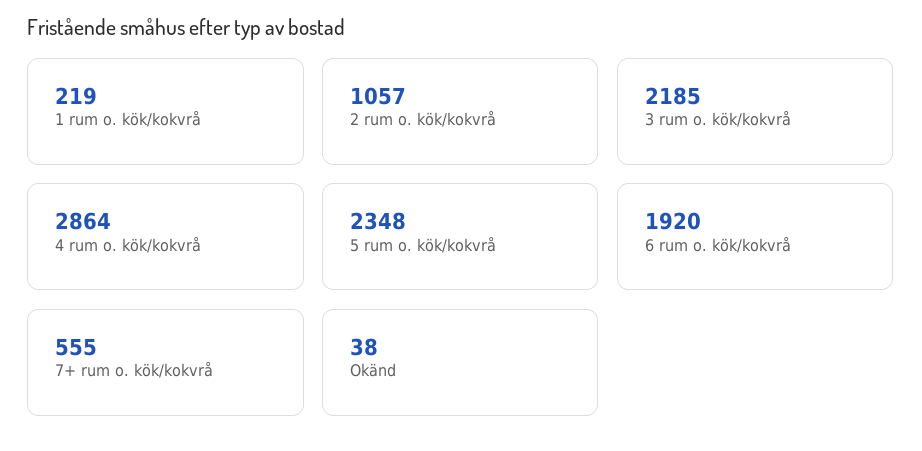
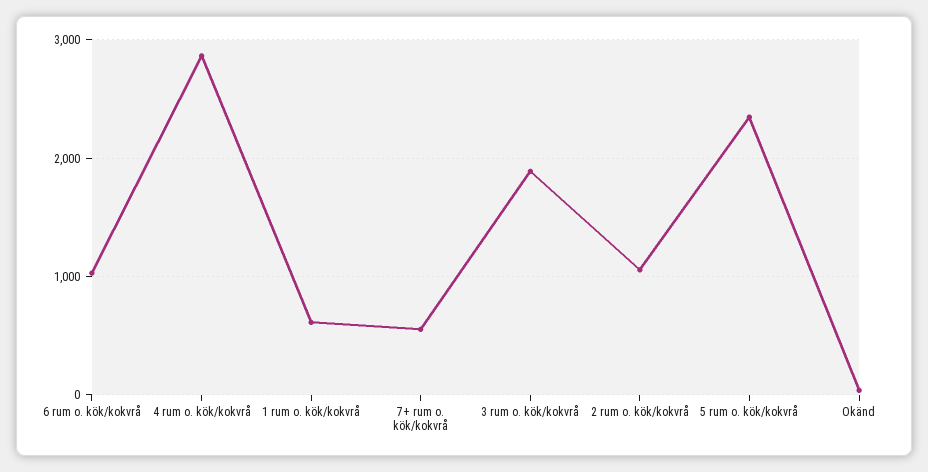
1 rum o. kök/kokvrå: 219 -> 600
3 rum o. kök/kokvrå: 2185 -> 1900
6 rum o. kök/kokvrå: 1920 -> 1000

